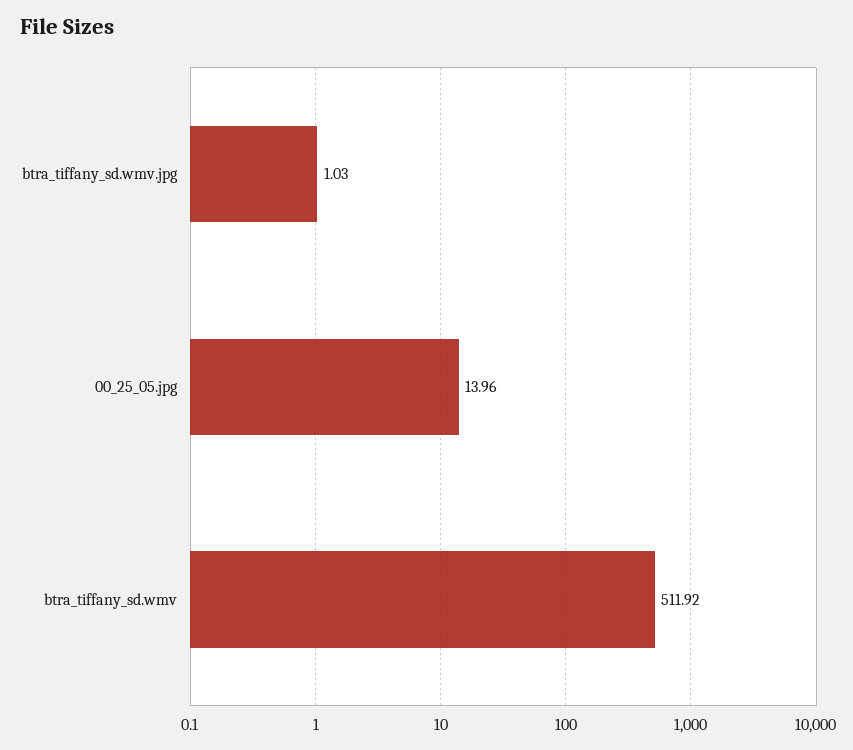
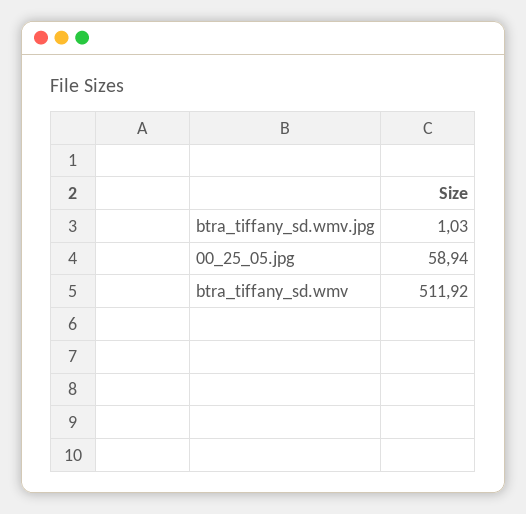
00_25_05.jpg: 13.96 -> 58.94

